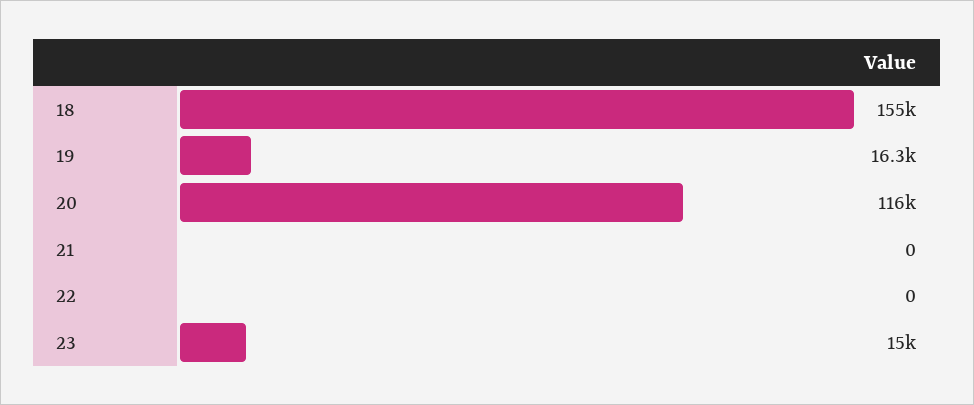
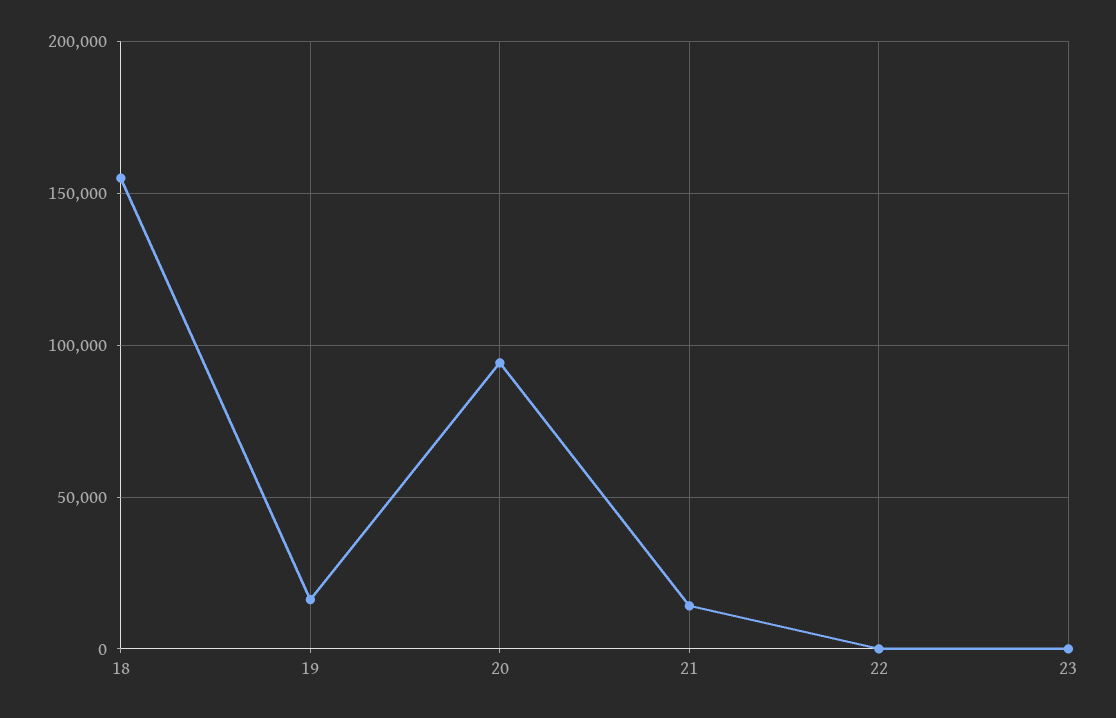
20: 116000 -> 95000
21: 0 -> 15000
23: 15000 -> 0

